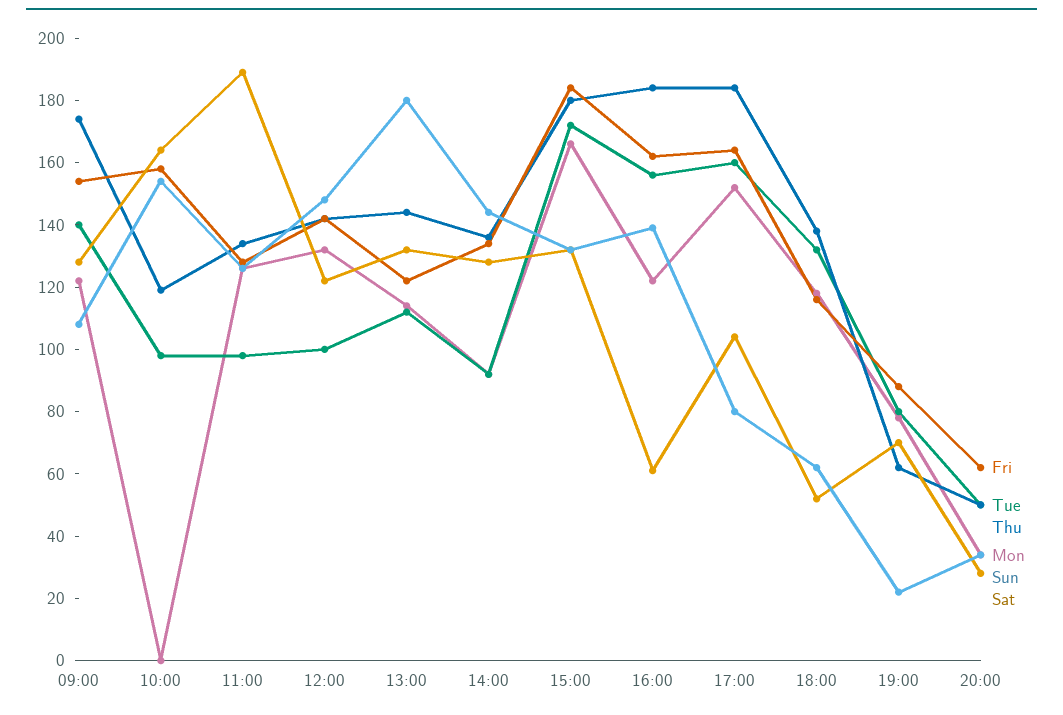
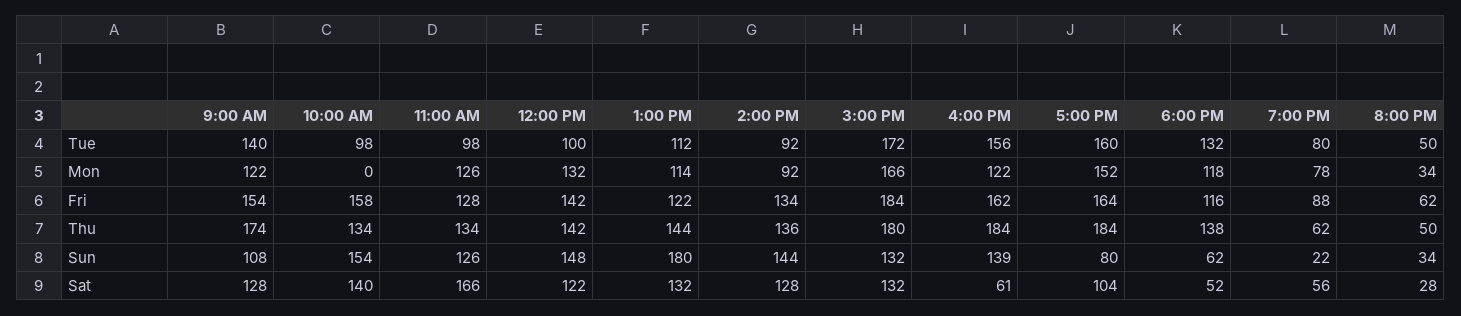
Thu, 10:00: 120 -> 134
Sat, 10:00: 165 -> 140
Sat, 11:00: 190 -> 166
Sat, 19:00: 70 -> 56

